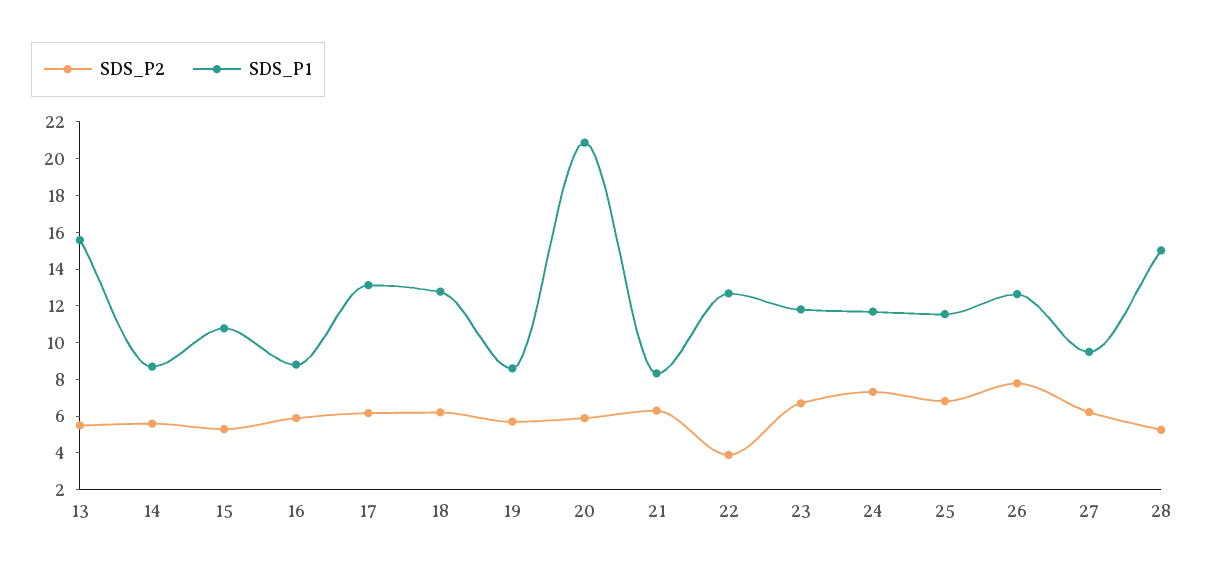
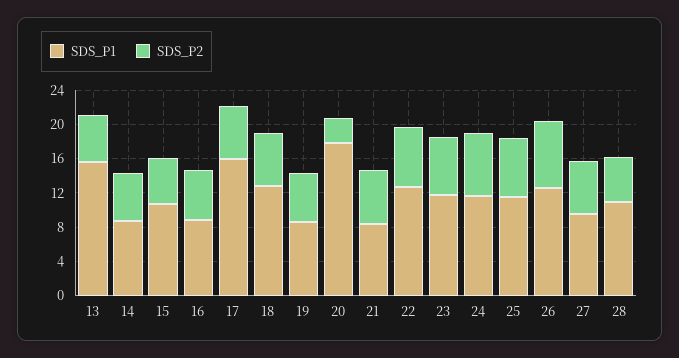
SDS_P1, 17: 13 -> 16
SDS_P2, 20: 6 -> 3
SDS_P1, 20: 21 -> 18
SDS_P2, 22: 4 -> 7
SDS_P1, 28: 15 -> 11

